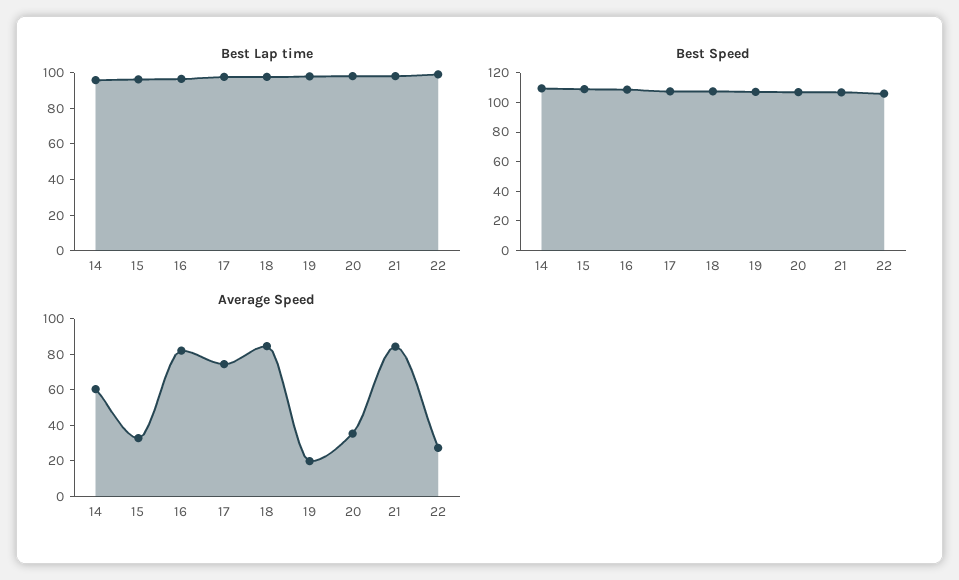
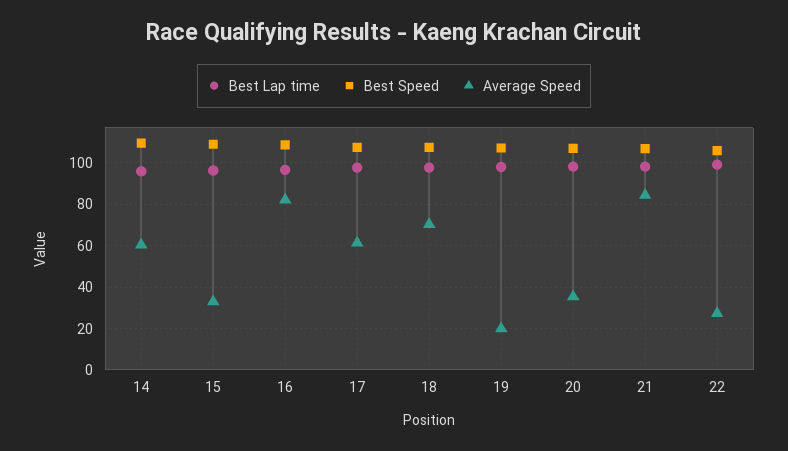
Average Speed, 17: 75 -> 60
Average Speed, 18: 85 -> 70

